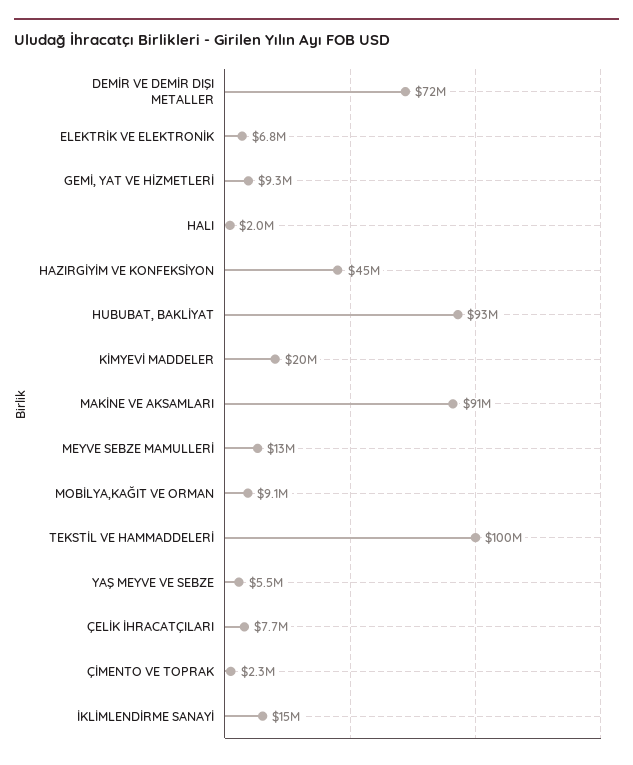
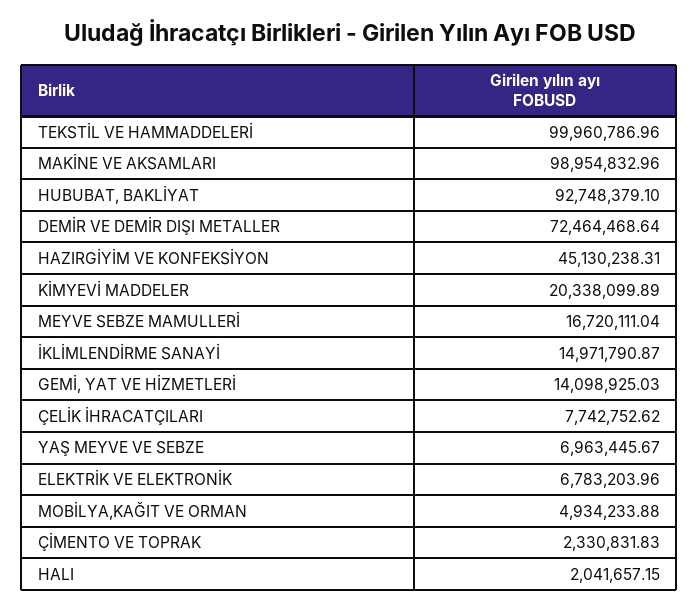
GEMİ, YAT VE HİZMETLERİ: 9300000 -> 14098925.03
MAKİNE VE AKSAMLARI: 91000000 -> 98954832.96
MEYVE SEBZE MAMULLERİ: 13000000 -> 16720111.04
MOBİLYA,KAĞIT VE ORMAN: 9100000 -> 4934233.88
YAŞ MEYVE VE SEBZE: 5500000 -> 6963445.67

